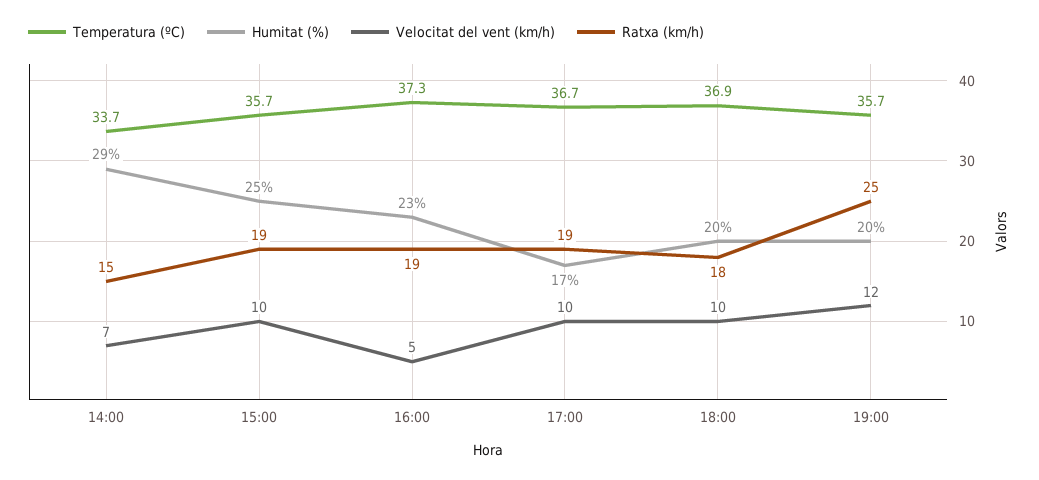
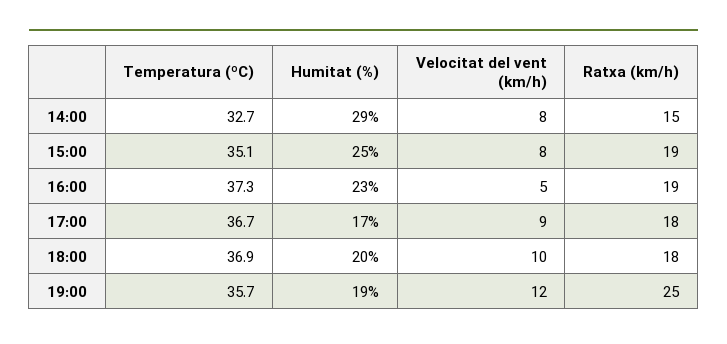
Temperatura (ºC), 14:00: 33.7 -> 32.7
Velocitat del vent (km/h), 14:00: 7 -> 8
Temperatura (ºC), 15:00: 35.7 -> 35.1
Velocitat del vent (km/h), 15:00: 10 -> 8
Velocitat del vent (km/h), 17:00: 10 -> 9
Ratxa (km/h), 17:00: 19 -> 18
Humitat (%), 19:00: 20 -> 19

